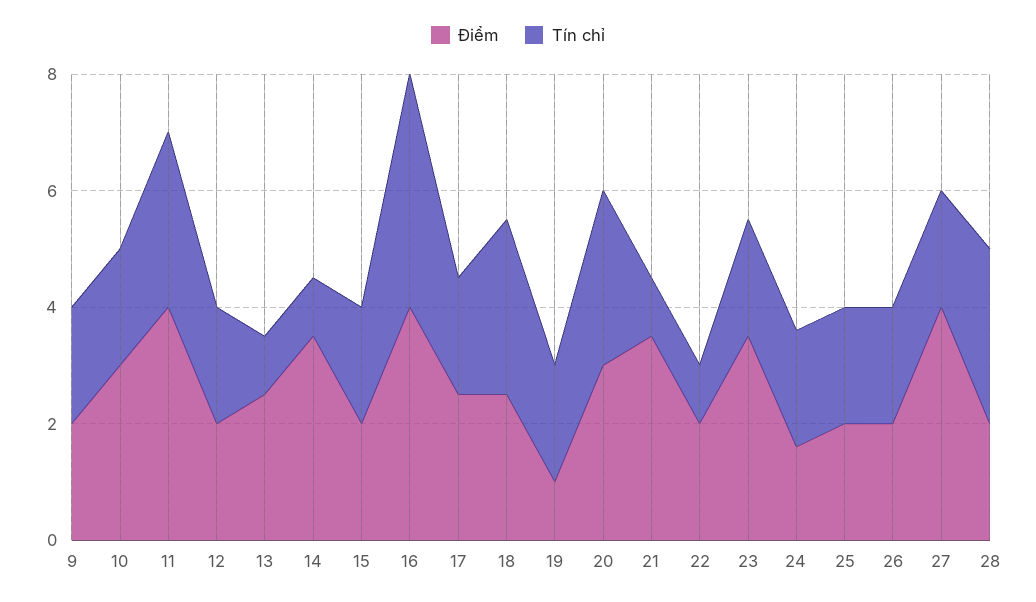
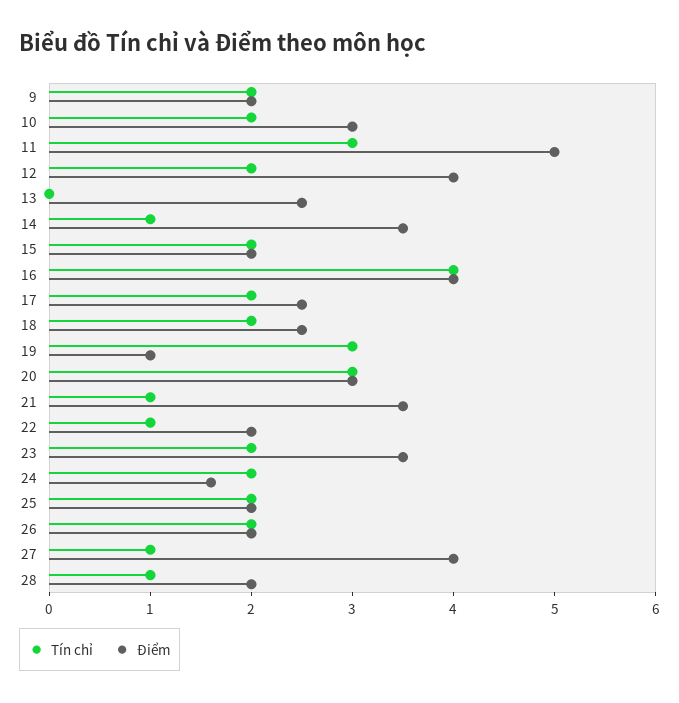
Điểm, 11: 4 -> 5
Điểm, 12: 2 -> 4
Tín chỉ, 13: 1 -> 0
Tín chỉ, 18: 3 -> 2
Tín chỉ, 19: 2 -> 3
Tín chỉ, 27: 2 -> 1
Tín chỉ, 28: 3 -> 1

